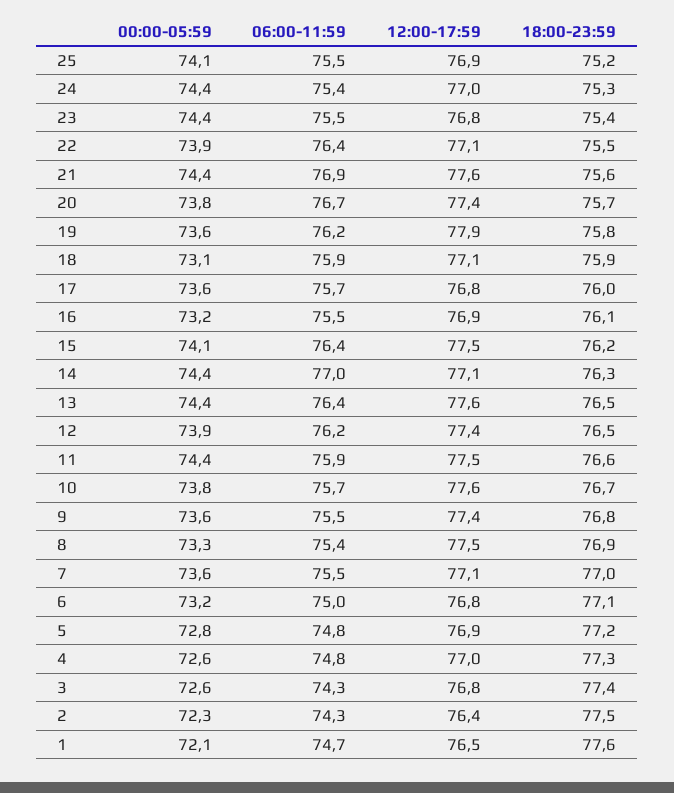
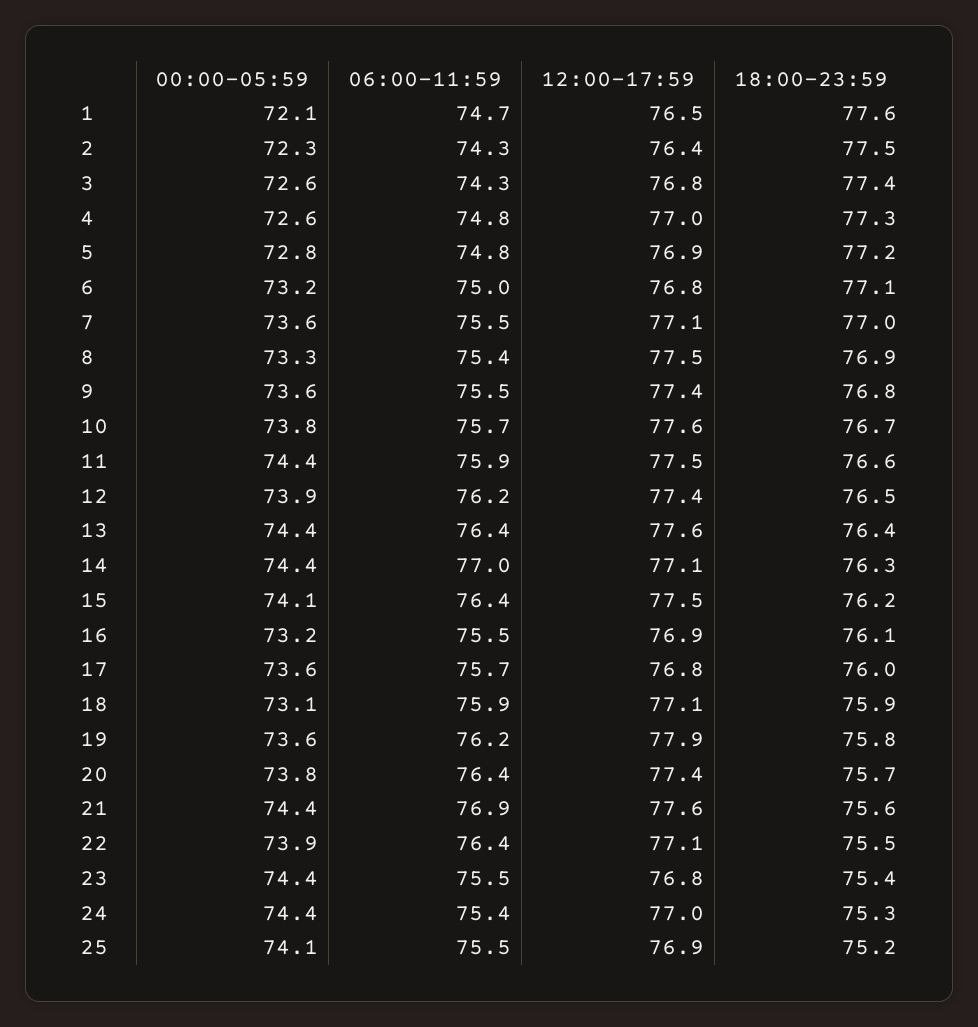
06:00-11:59, 20: 76.7 -> 76.4
18:00-23:59, 13: 76.5 -> 76.4

